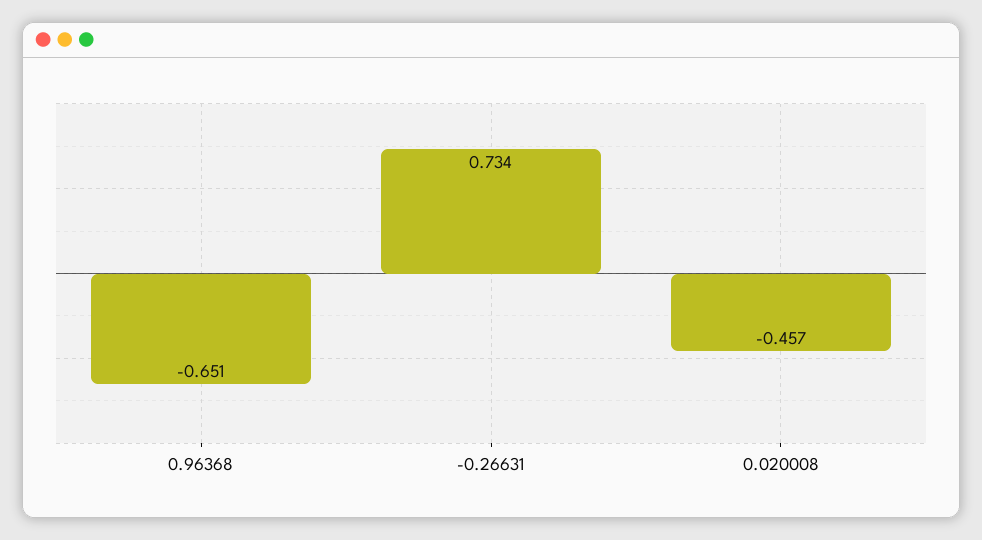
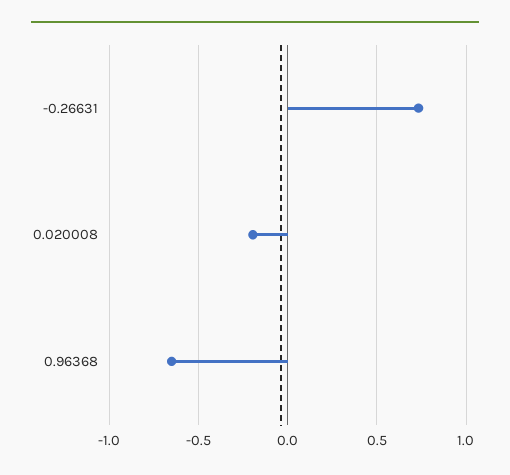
0.020008: -0.457 -> -0.2

